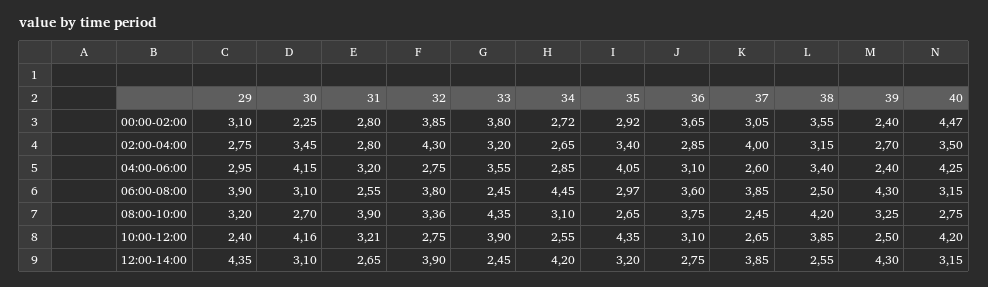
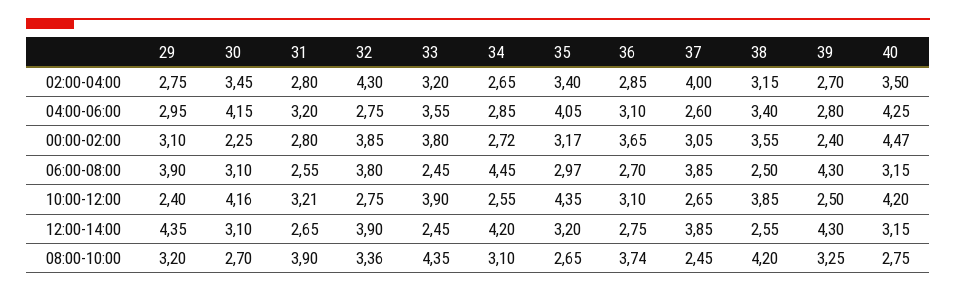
35, 00:00-02:00: 2.92 -> 3.17
39, 04:00-06:00: 2.4 -> 2.8
36, 06:00-08:00: 3.6 -> 2.7
36, 08:00-10:00: 3.75 -> 3.74

